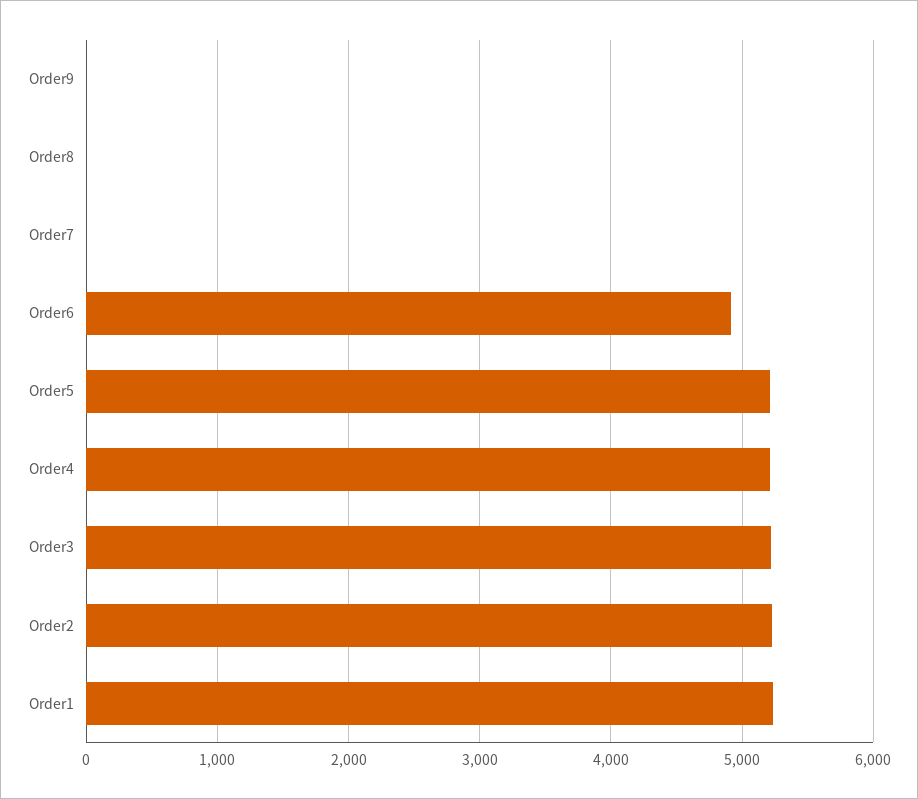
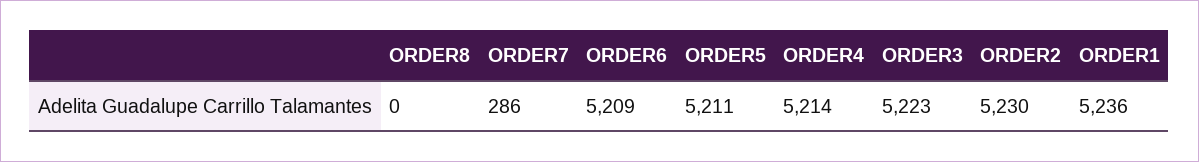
Order9: 0 -> none
Order7: 0 -> 286
Order6: 4900 -> 5209

